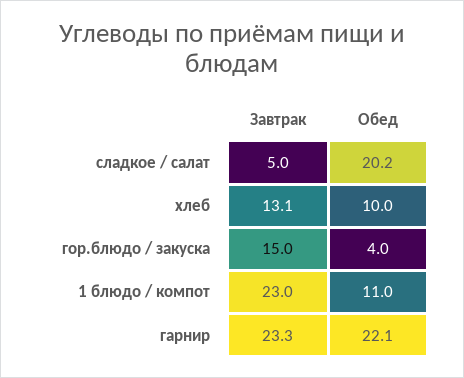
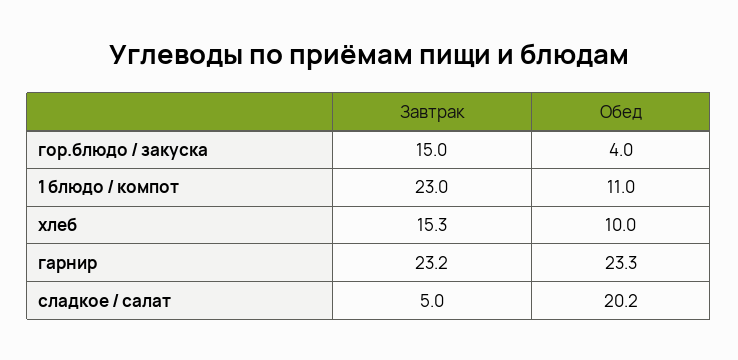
Завтрак, хлеб: 13.1 -> 15.3
Завтрак, гарнир: 23.3 -> 23.2
Обед, гарнир: 22.1 -> 23.3

